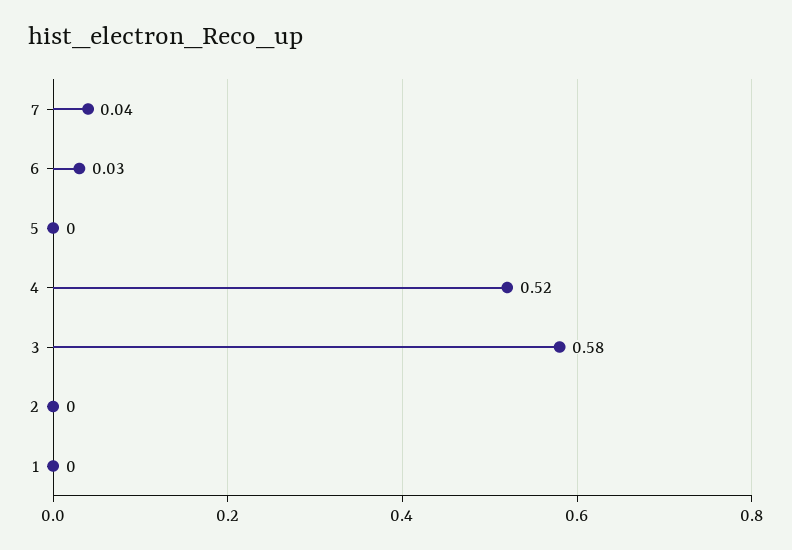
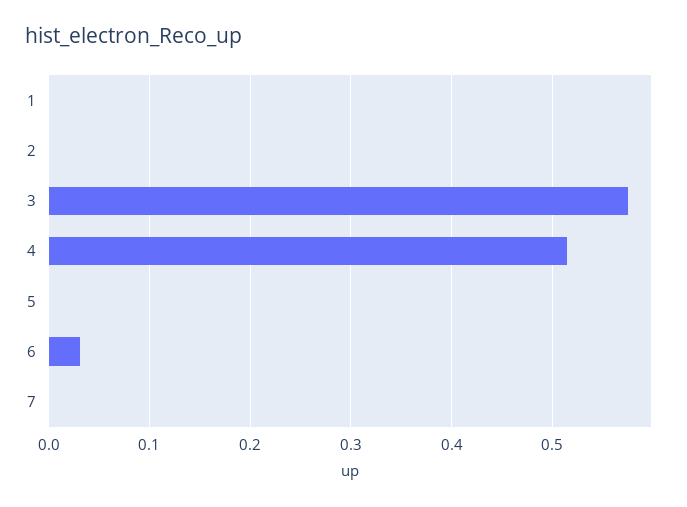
7: 0.04 -> 0

